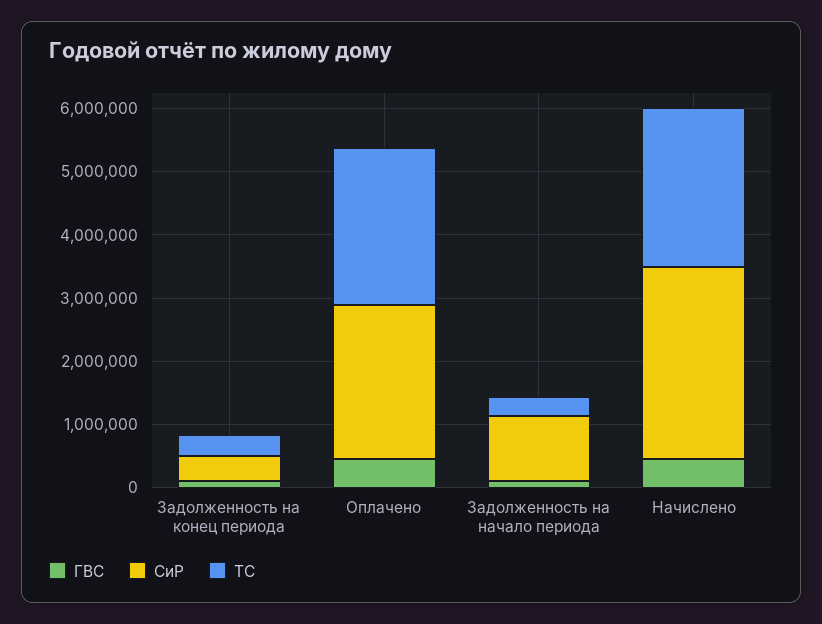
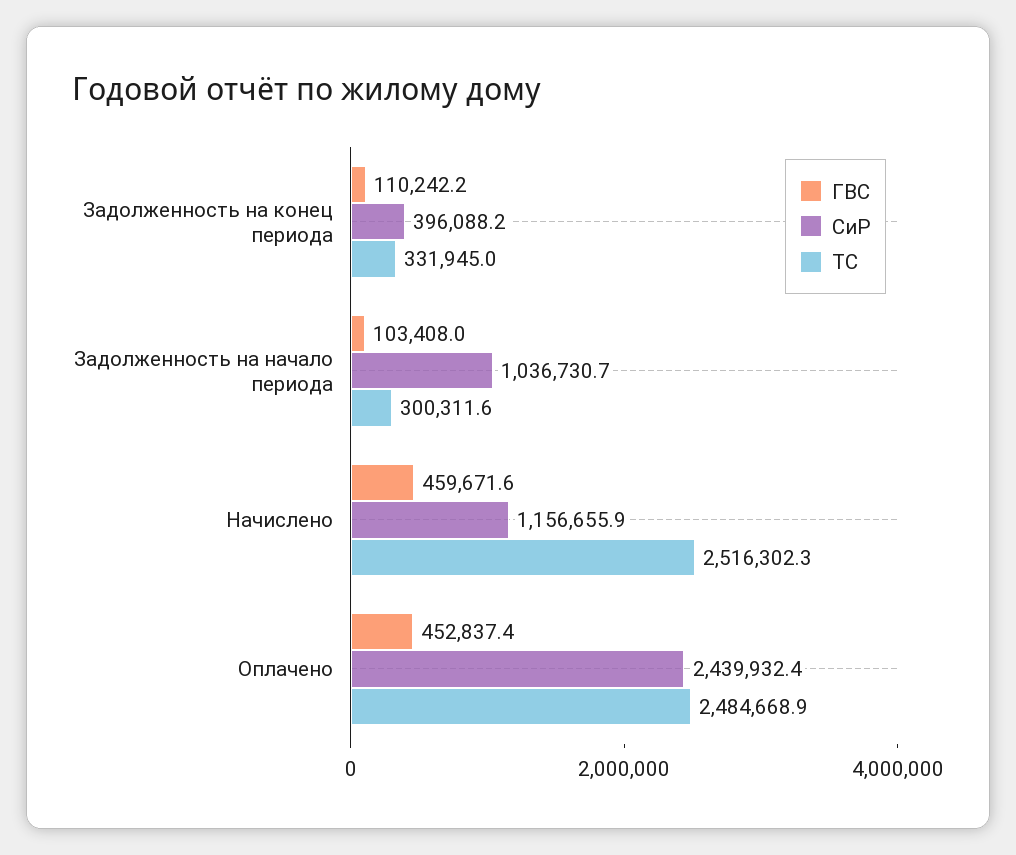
СиР, Начислено: 3000000 -> 1156655.9

